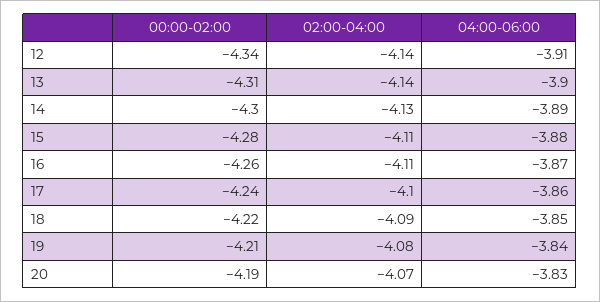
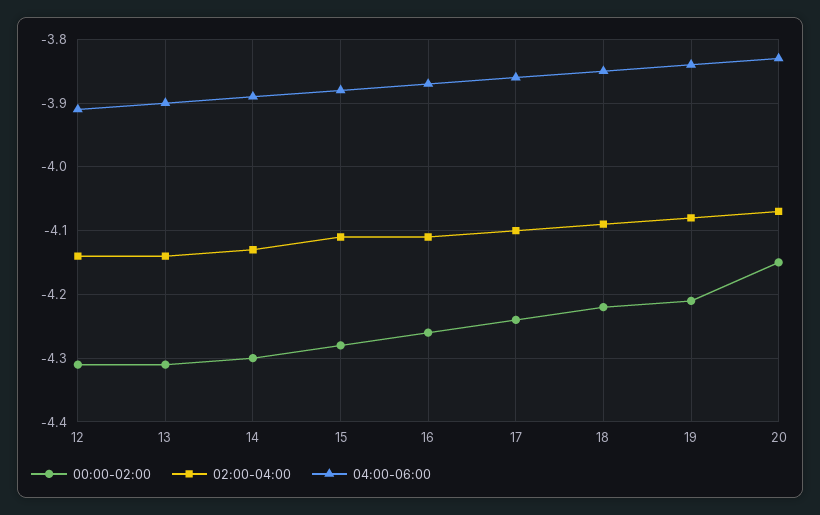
00:00-02:00, 12: -4.34 -> -4.31
00:00-02:00, 20: -4.19 -> -4.15

